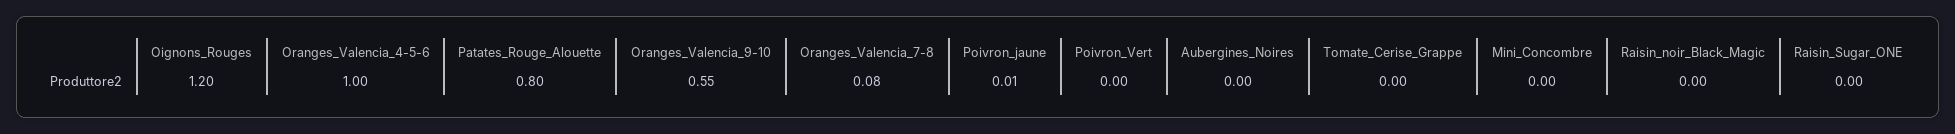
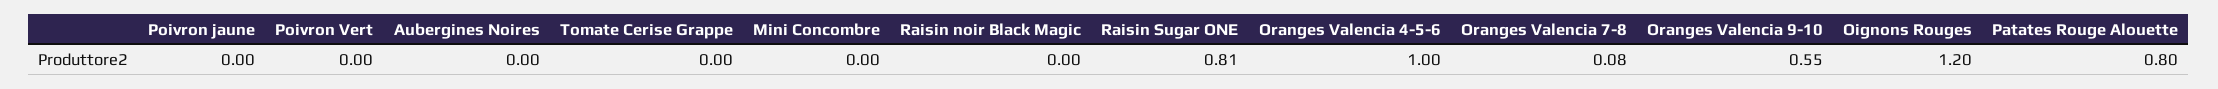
Poivron_jaune: 0.01 -> 0
Raisin_Sugar_ONE: 0 -> 0.81

